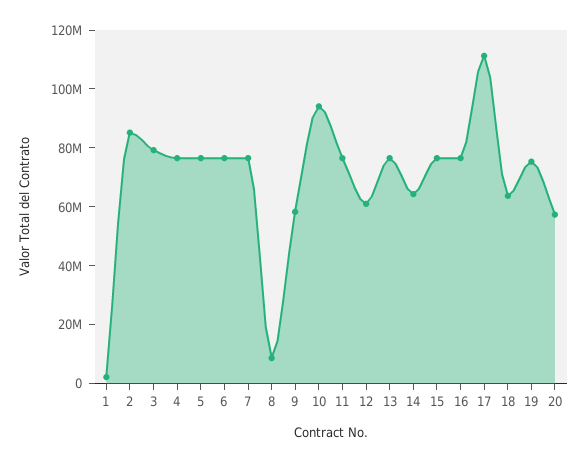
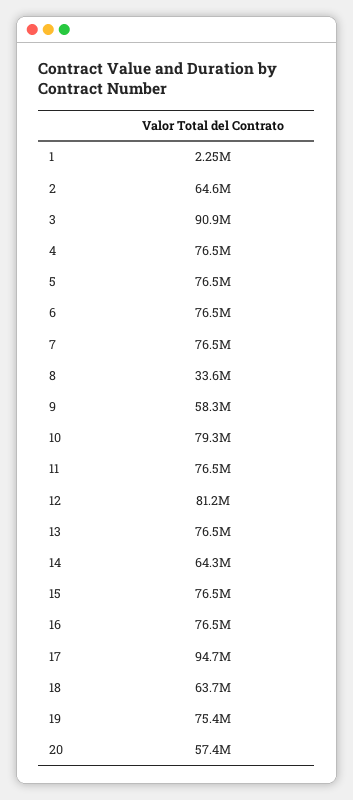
2: 85000000 -> 64600000
3: 80000000 -> 90900000
8: 10000000 -> 33600000
10: 95000000 -> 79300000
12: 60000000 -> 81200000
17: 110000000 -> 94700000

